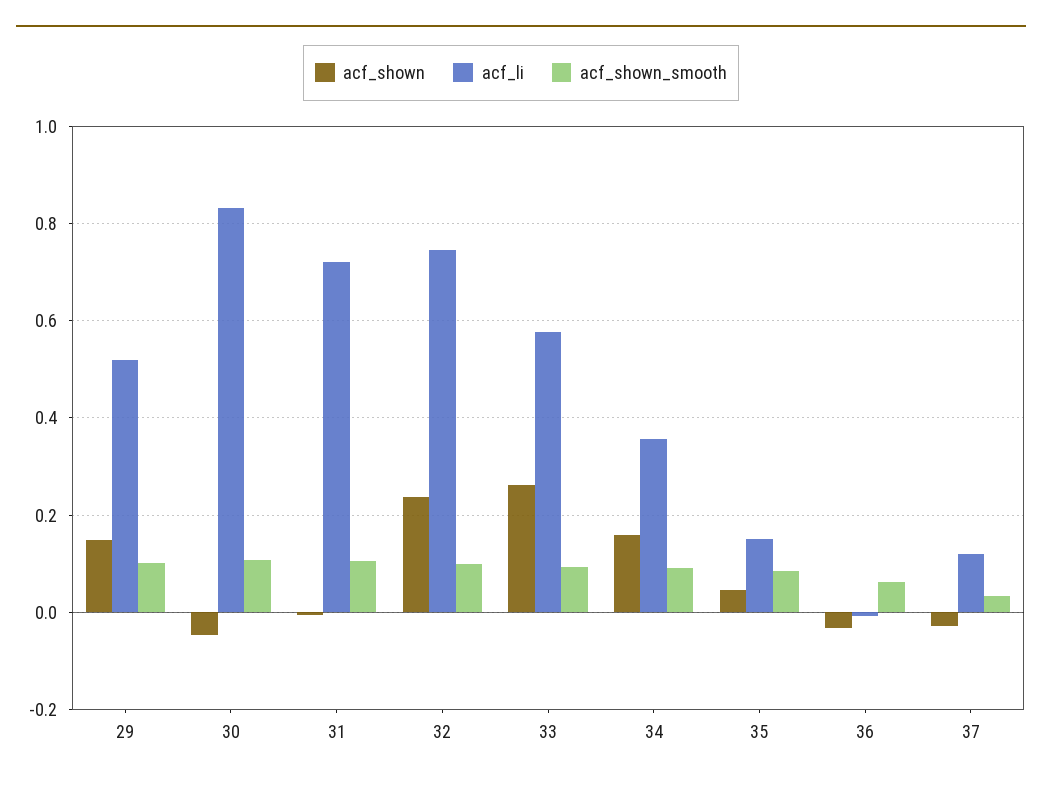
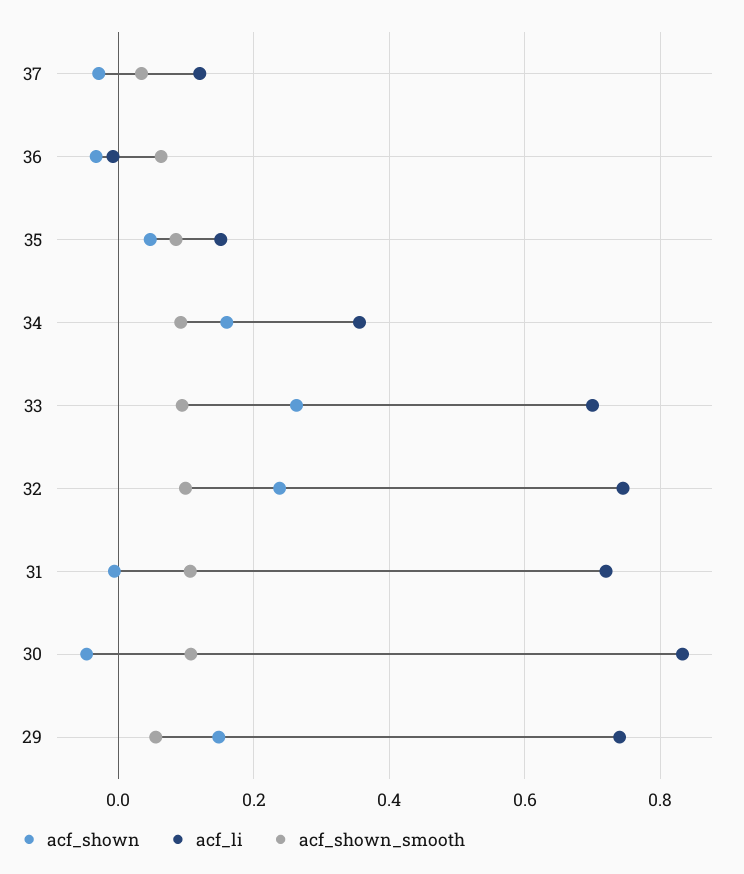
acf_li, 29: 0.52 -> 0.74
acf_shown_smooth, 29: 0.1 -> 0.06
acf_li, 33: 0.58 -> 0.7

